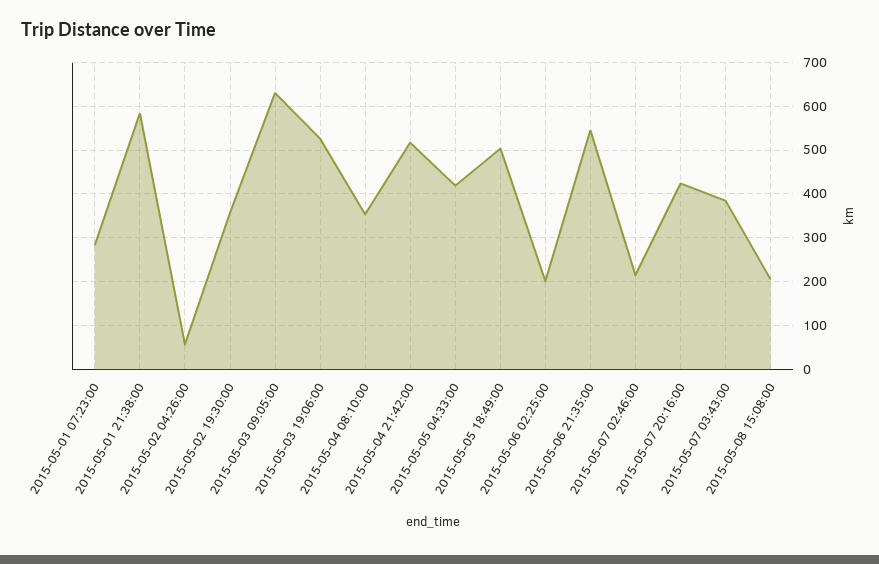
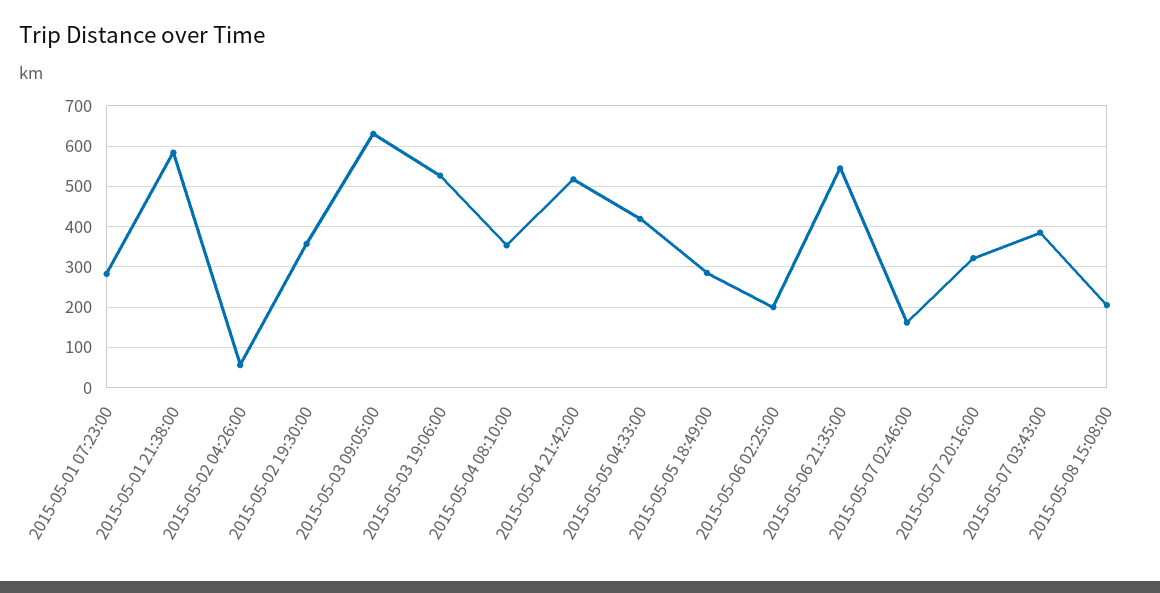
2015-05-05 18:49:00: 500 -> 280
2015-05-07 02:46:00: 220 -> 160
2015-05-07 20:16:00: 420 -> 320

